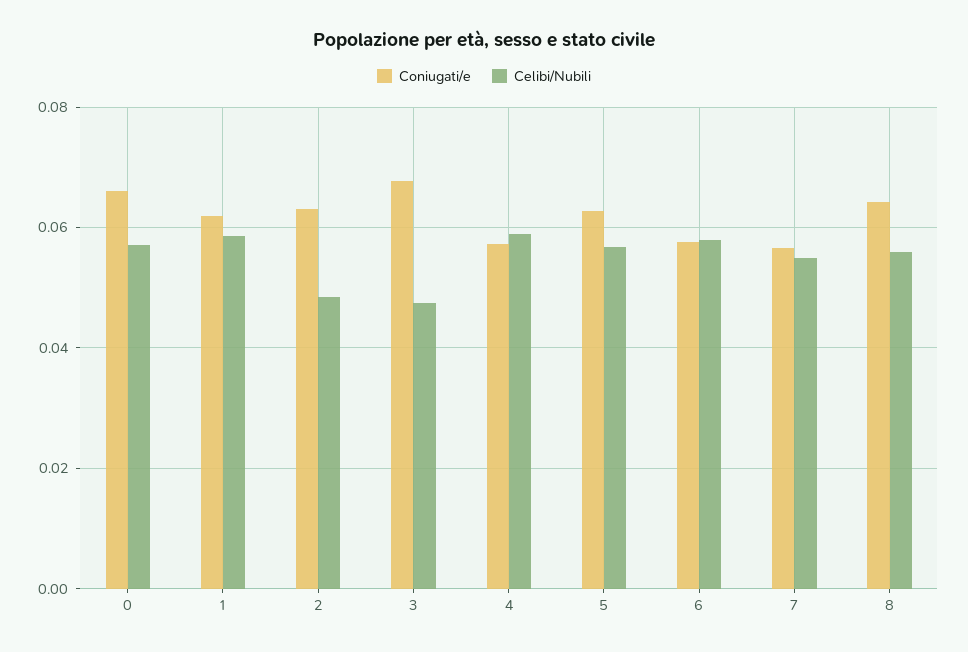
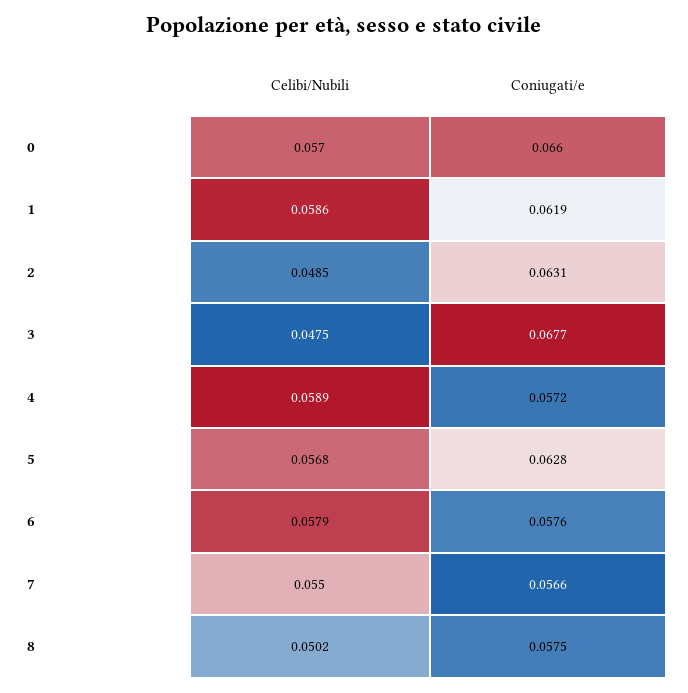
Coniugati/e, 8: 0.064 -> 0.0575
Celibi/Nubili, 8: 0.056 -> 0.0502

